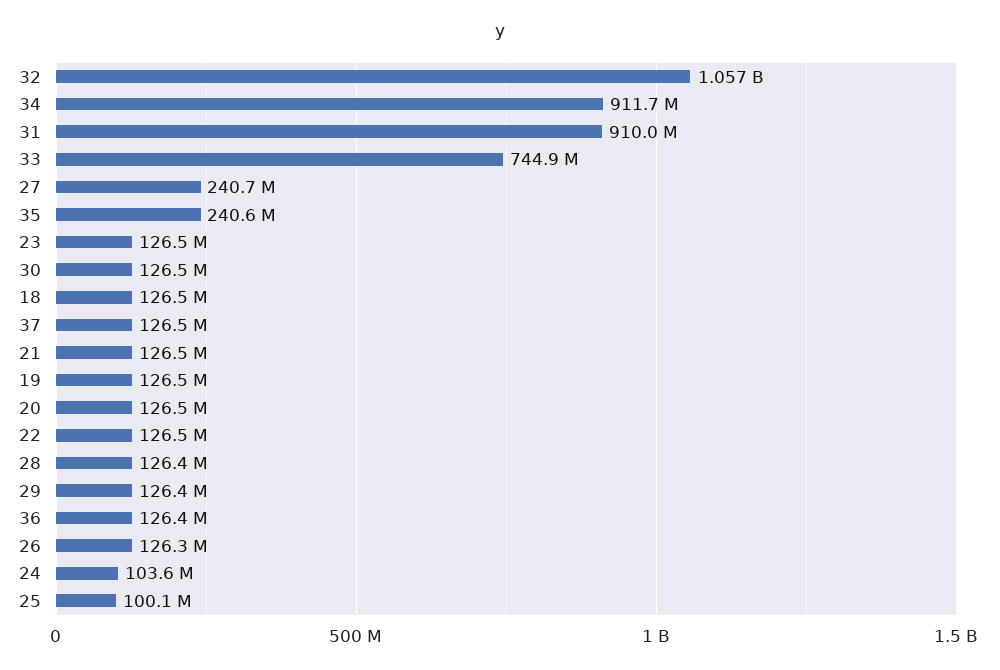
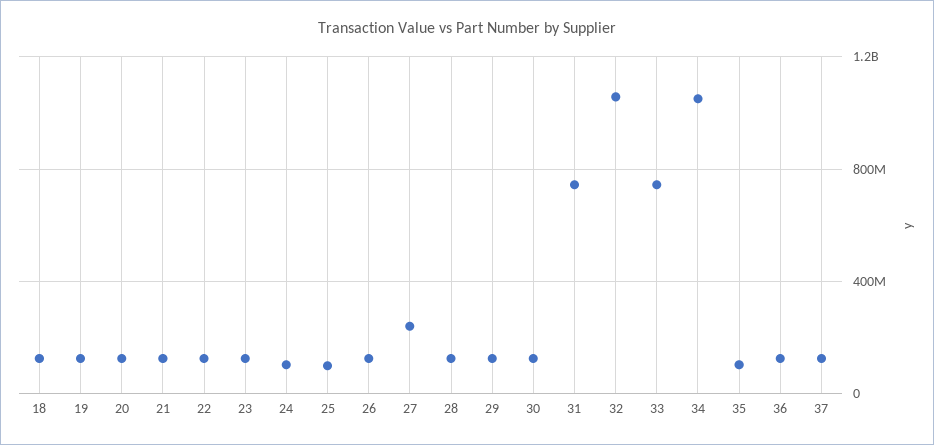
34: 911700000 -> 1050000000
31: 910000000 -> 750000000
35: 240600000 -> 100000000

